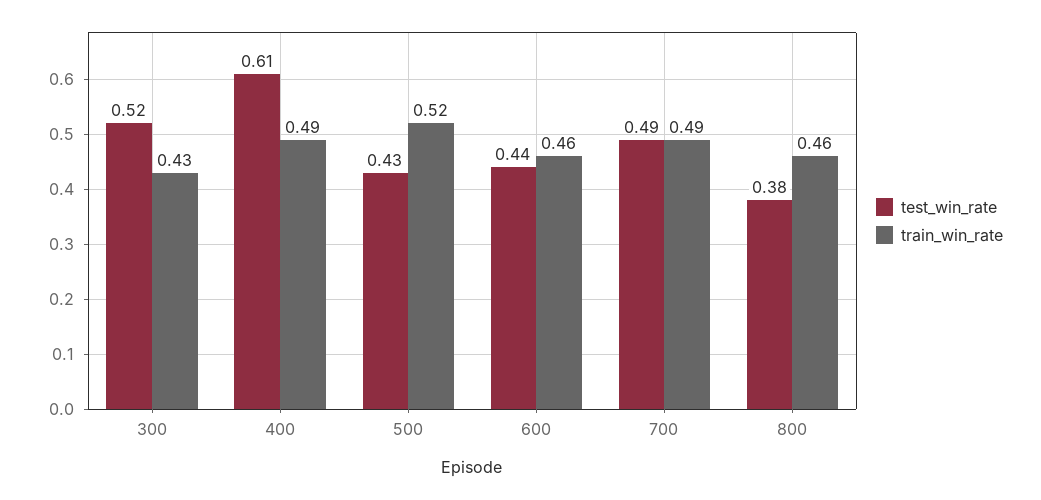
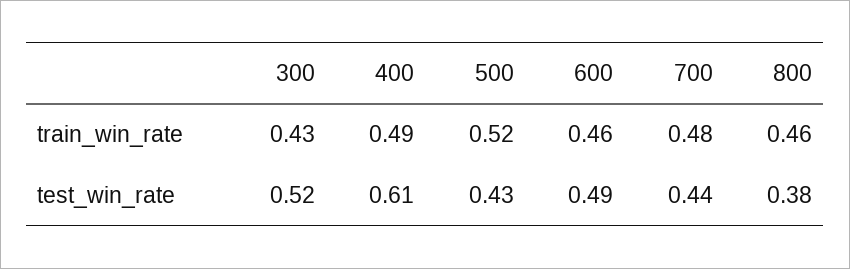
test_win_rate, 600: 0.44 -> 0.49
test_win_rate, 700: 0.49 -> 0.44
train_win_rate, 700: 0.49 -> 0.48

